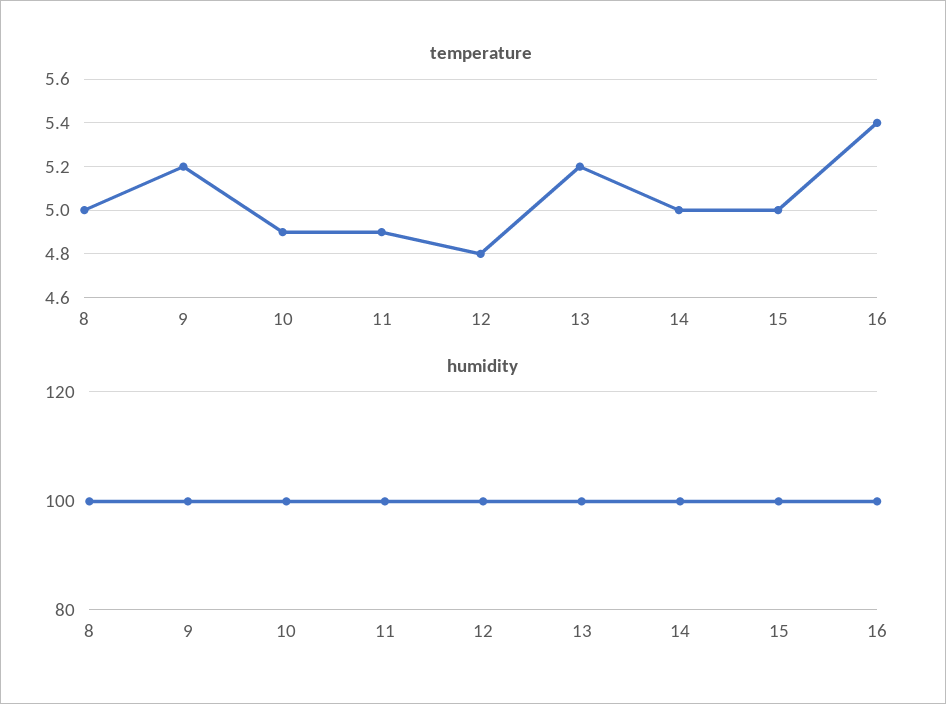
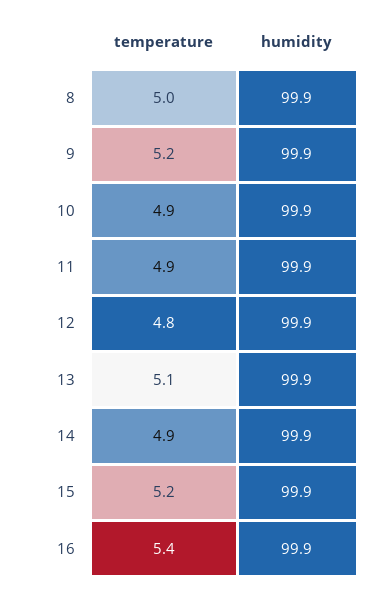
temperature, 13: 5.2 -> 5.1
temperature, 14: 5 -> 4.9
temperature, 15: 5 -> 5.2

